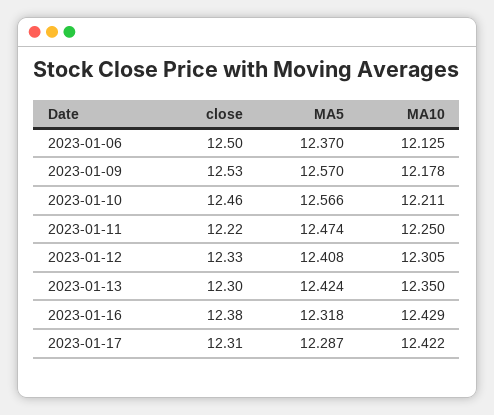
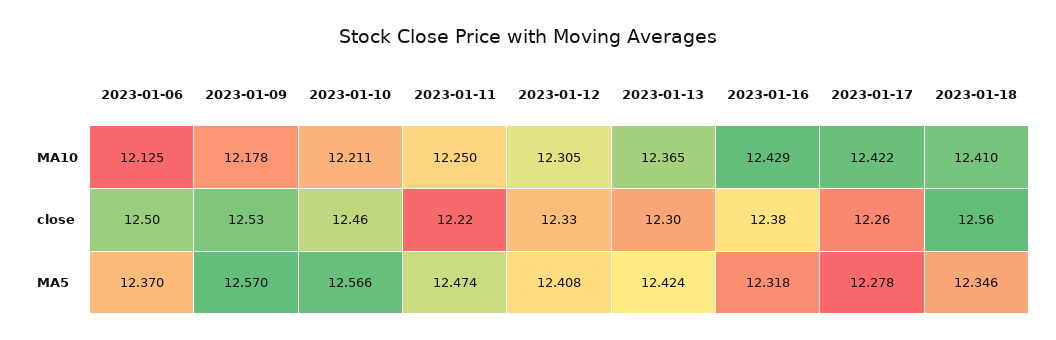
MA10, 2023-01-13: 12.35 -> 12.365
close, 2023-01-17: 12.31 -> 12.26
MA5, 2023-01-17: 12.287 -> 12.278
MA10, 2023-01-18: none -> 12.41
close, 2023-01-18: none -> 12.56
MA5, 2023-01-18: none -> 12.346

